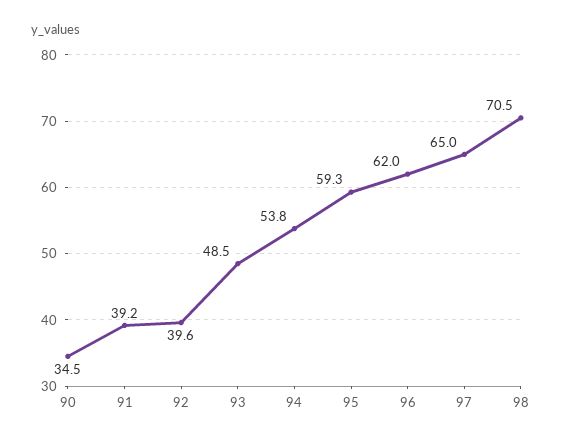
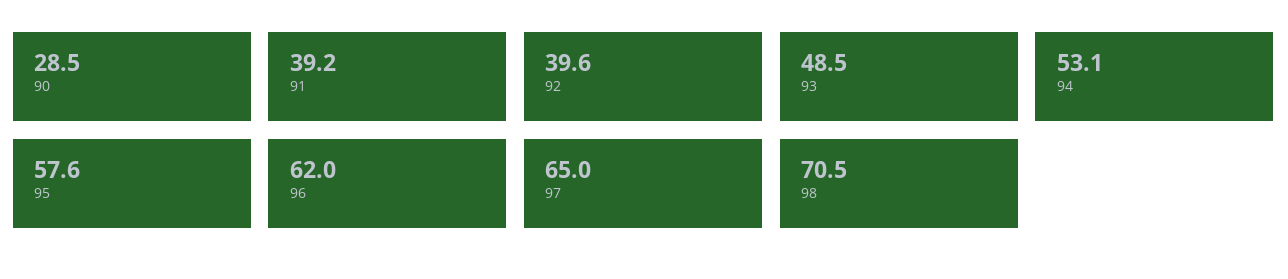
90: 34.5 -> 28.5
94: 53.8 -> 53.1
95: 59.3 -> 57.6

